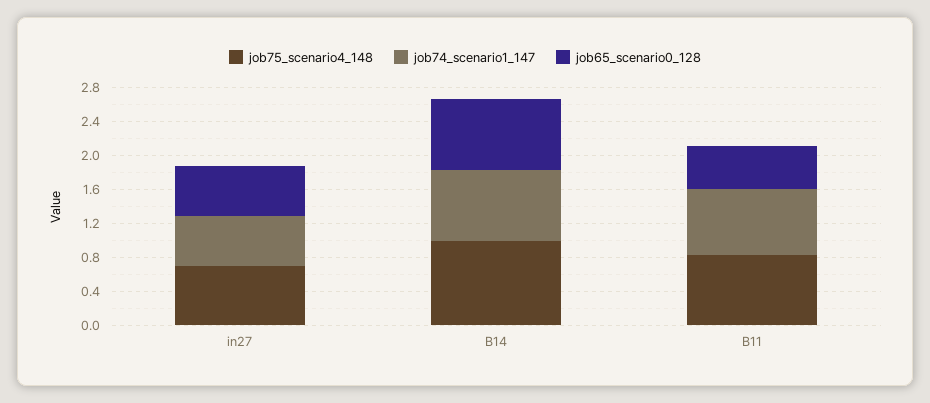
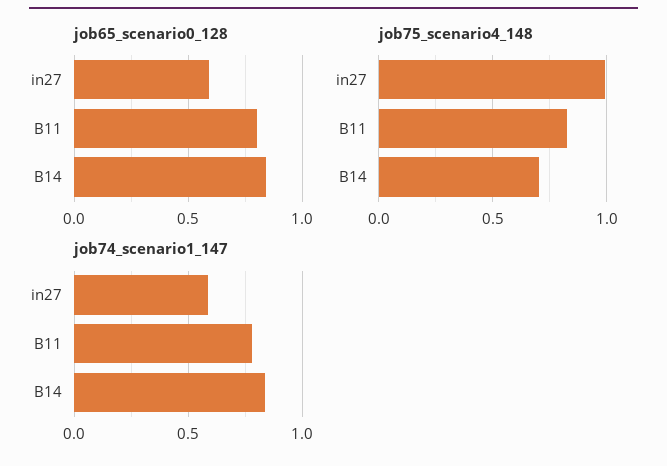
job75_scenario4_148, in27: 0.7 -> 1
job75_scenario4_148, B14: 1 -> 0.7
job65_scenario0_128, B11: 0.5 -> 0.8

